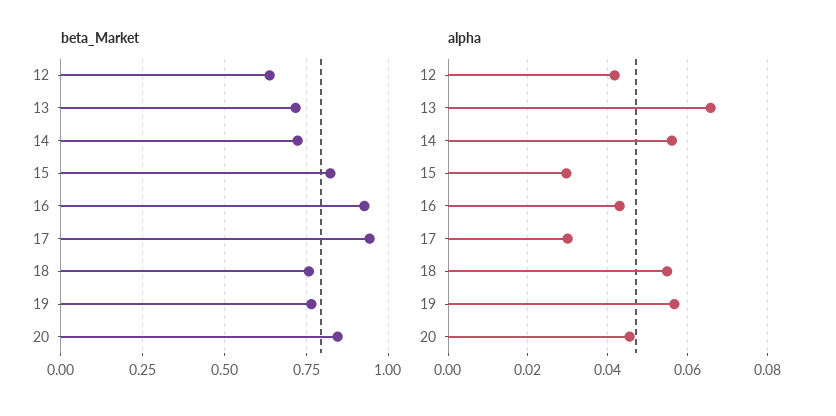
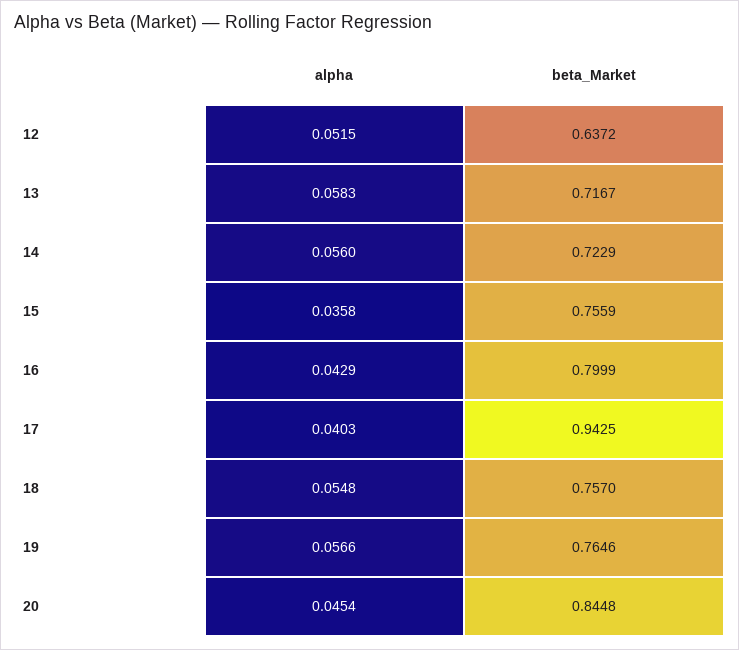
beta_Market, 15: 0.825 -> 0.7559
beta_Market, 16: 0.925 -> 0.7999
alpha, 12: 0.042 -> 0.0515
alpha, 13: 0.066 -> 0.0583
alpha, 15: 0.03 -> 0.0358
alpha, 17: 0.03 -> 0.0403

